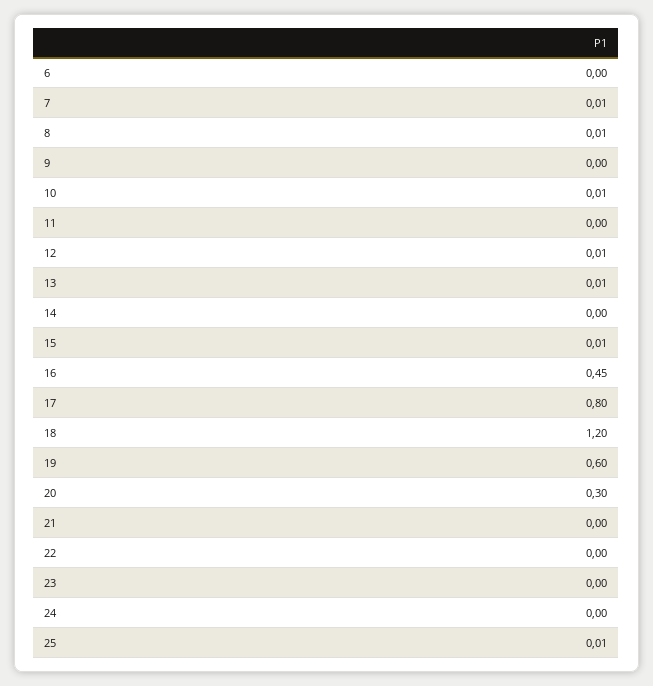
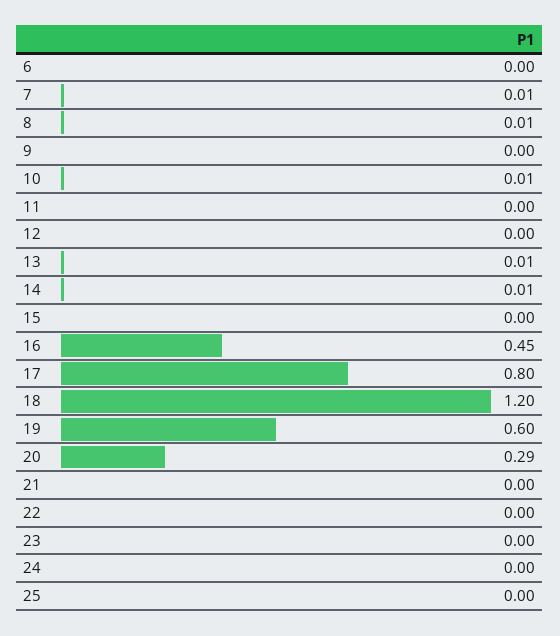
12: 0.01 -> 0
14: 0 -> 0.01
15: 0.01 -> 0
20: 0.3 -> 0.29
25: 0.01 -> 0

